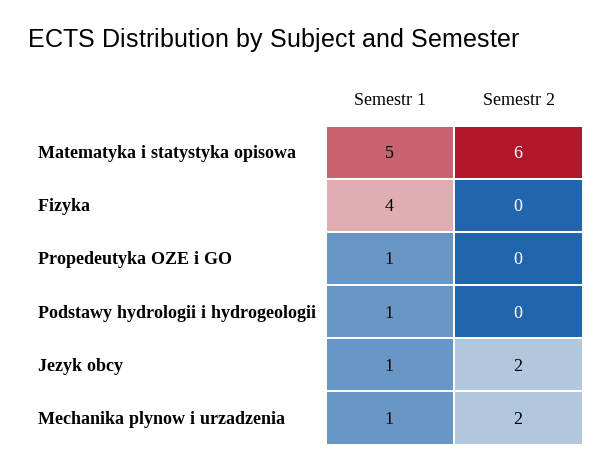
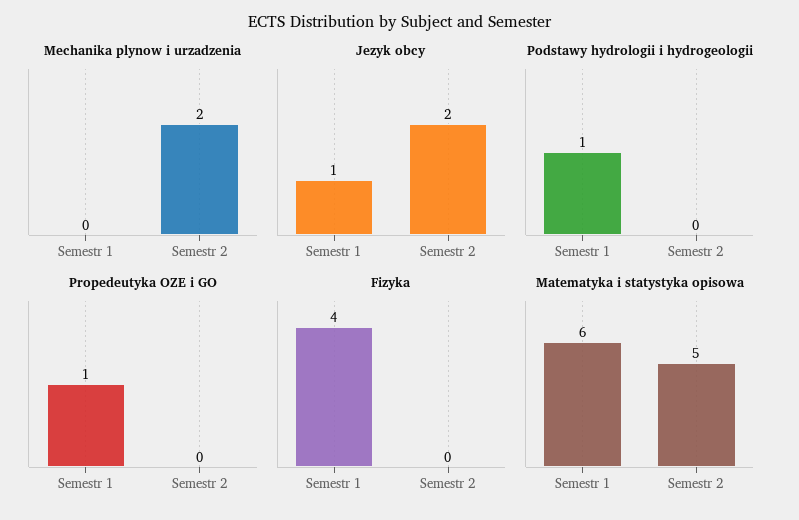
Matematyka i statystyka opisowa, Semestr 1: 5 -> 6
Matematyka i statystyka opisowa, Semestr 2: 6 -> 5
Mechanika plynow i urzadzenia, Semestr 1: 1 -> 0

